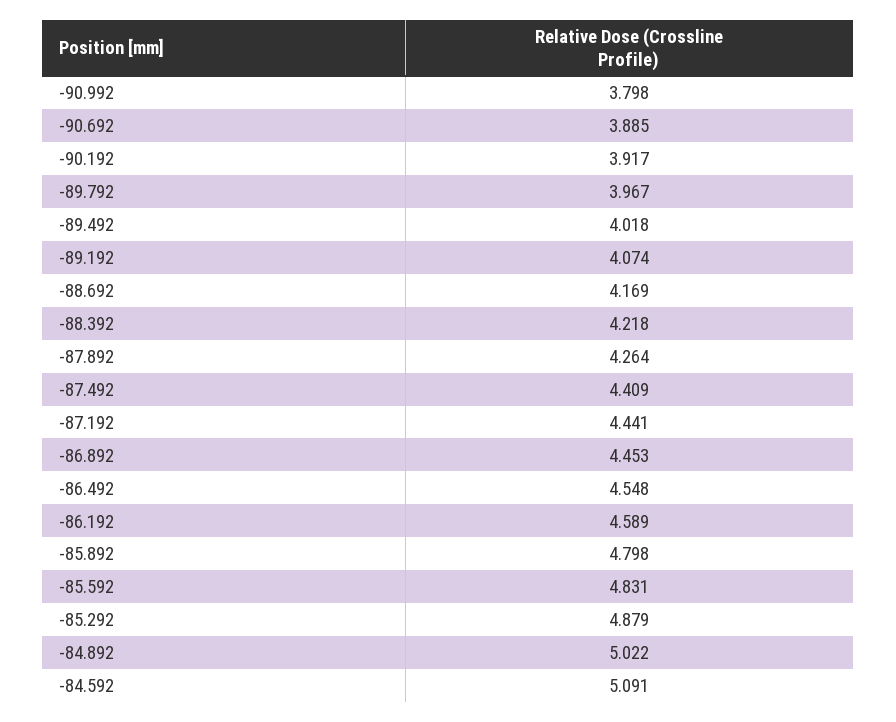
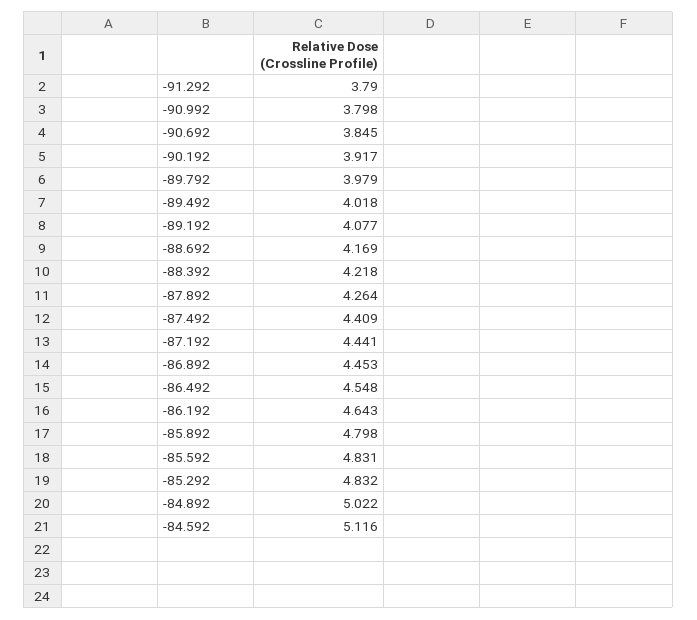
-90.692: 3.885 -> 3.845
-89.792: 3.967 -> 3.979
-89.192: 4.074 -> 4.077
-86.192: 4.589 -> 4.643
-85.292: 4.879 -> 4.832
-84.592: 5.091 -> 5.116
-91.292: none -> 3.79

